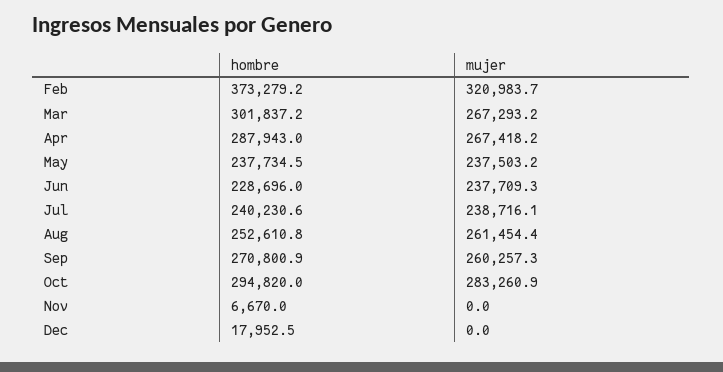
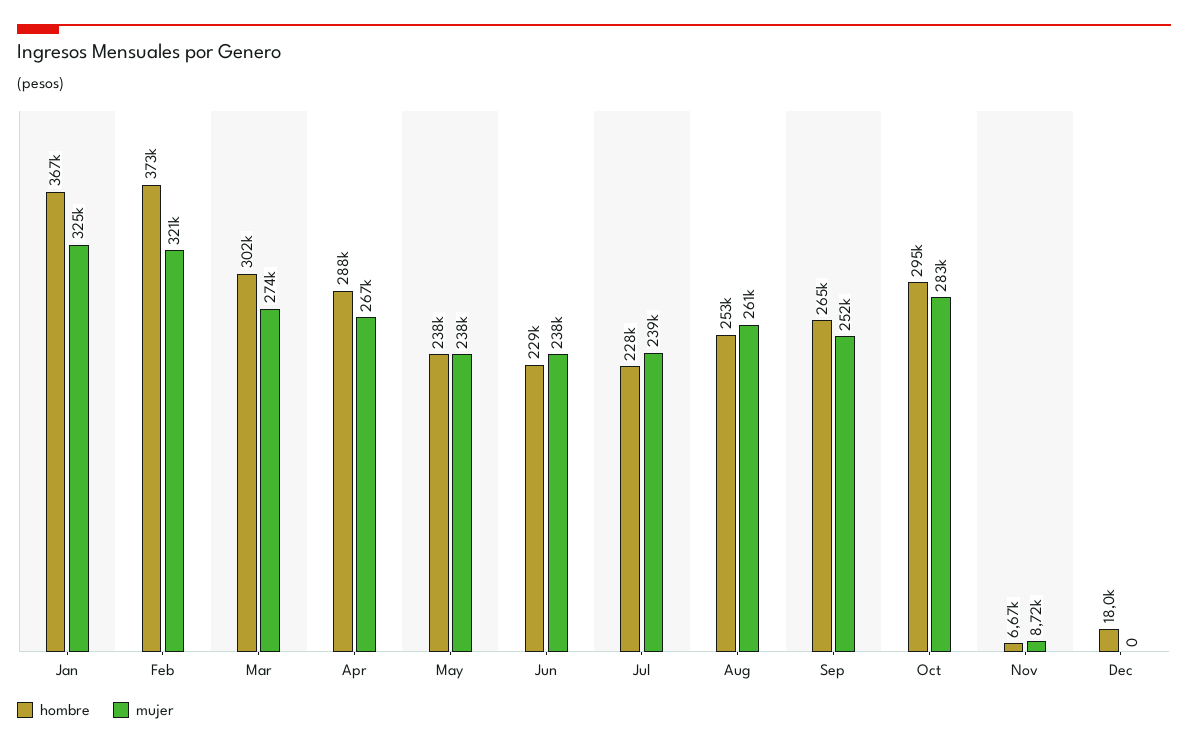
mujer, Mar: 267293.2 -> 274000
hombre, Jul: 240230.6 -> 228000
hombre, Sep: 270800.9 -> 265000
mujer, Sep: 260257.3 -> 252000
mujer, Nov: 0 -> 8720
hombre, Jan: none -> 367000
mujer, Jan: none -> 325000

